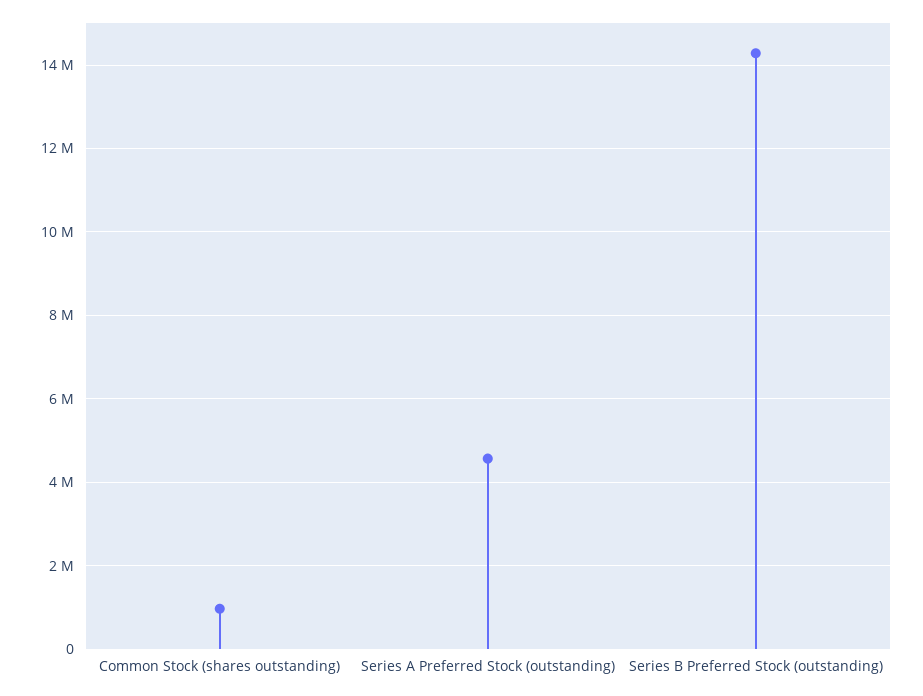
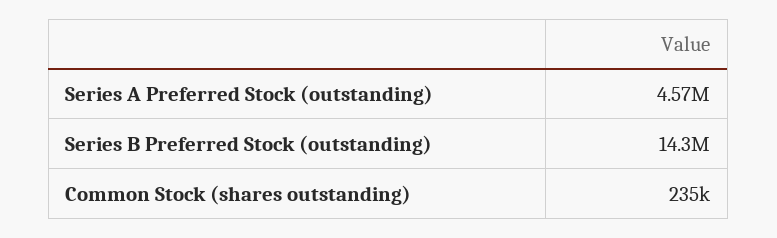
Common Stock (shares outstanding): 1000000 -> 235000

